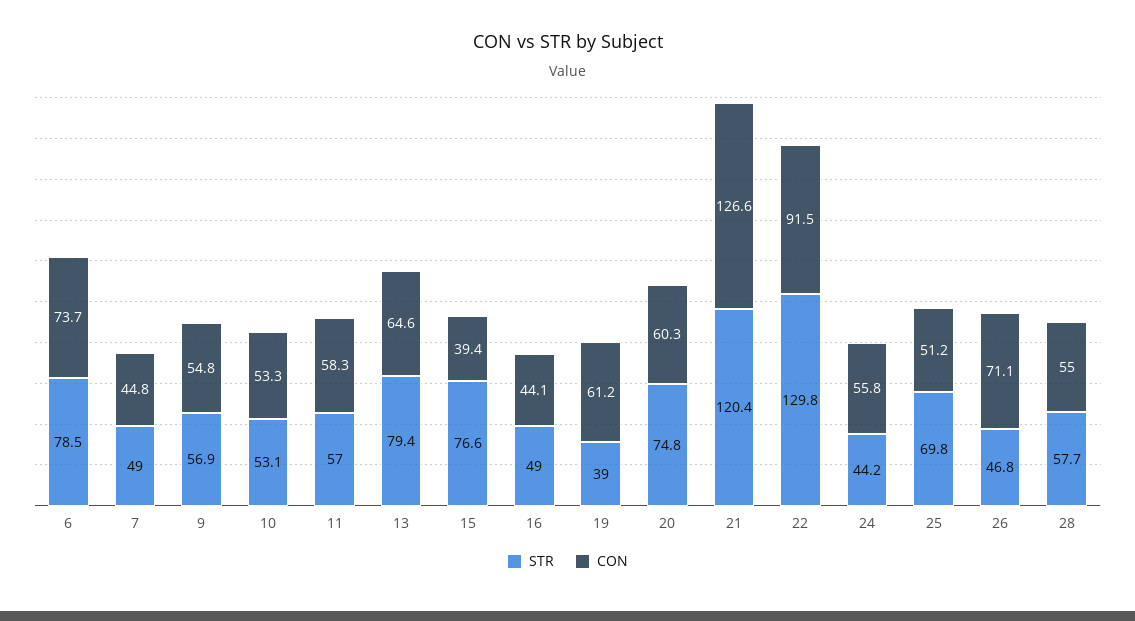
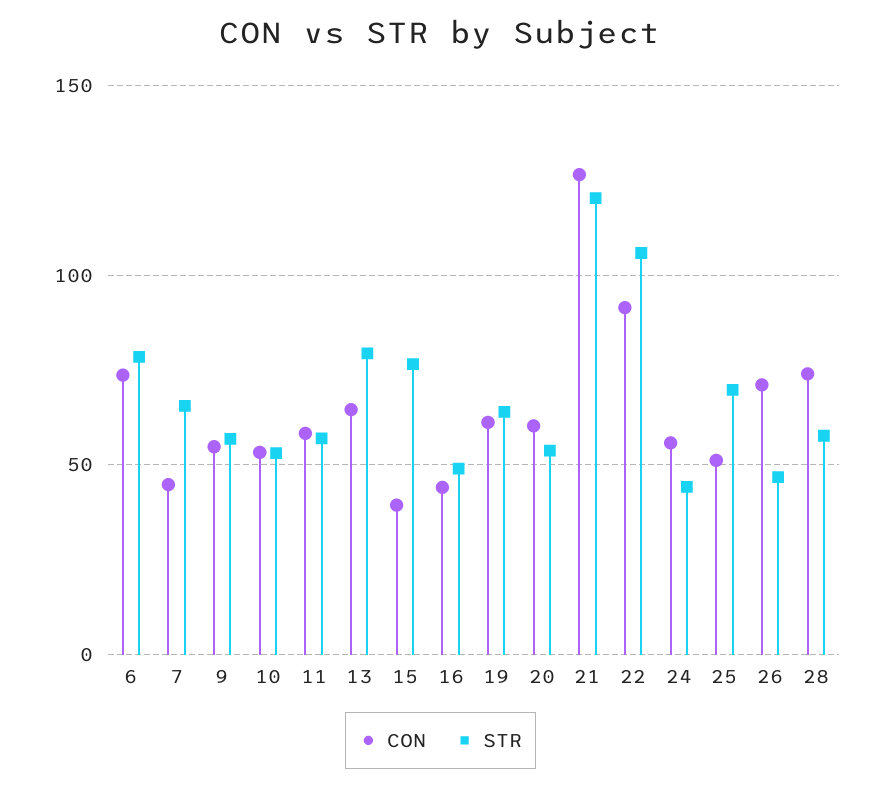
STR, 7: 49 -> 65
STR, 19: 39 -> 65
STR, 20: 74.8 -> 55
STR, 22: 129.8 -> 105
CON, 28: 55 -> 75

